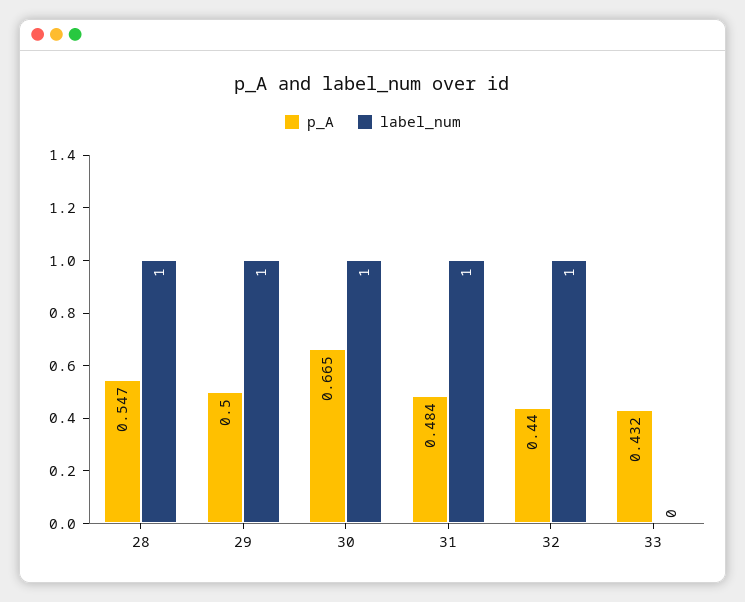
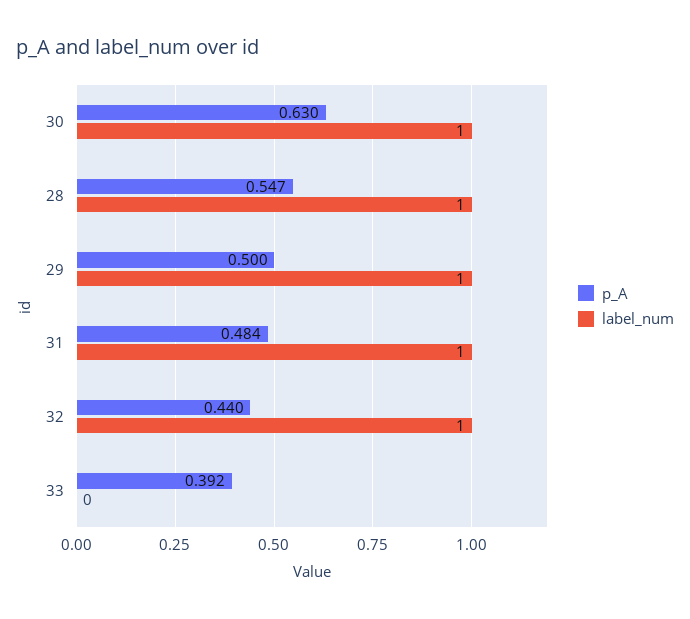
p_A, 30: 0.665 -> 0.63
p_A, 33: 0.432 -> 0.392

